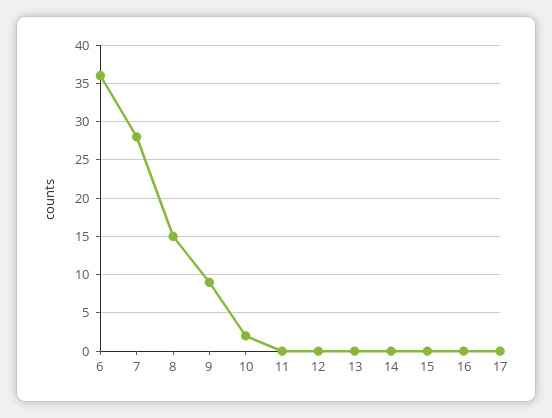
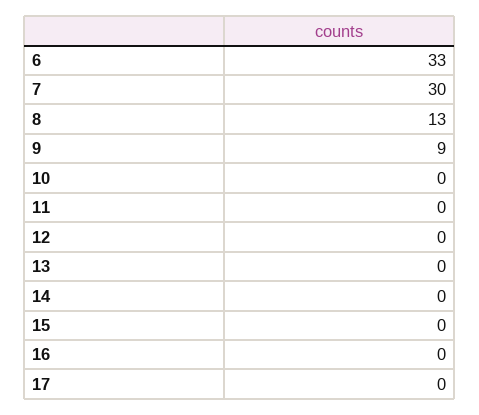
6: 36 -> 33
7: 28 -> 30
8: 15 -> 13
10: 2 -> 0

